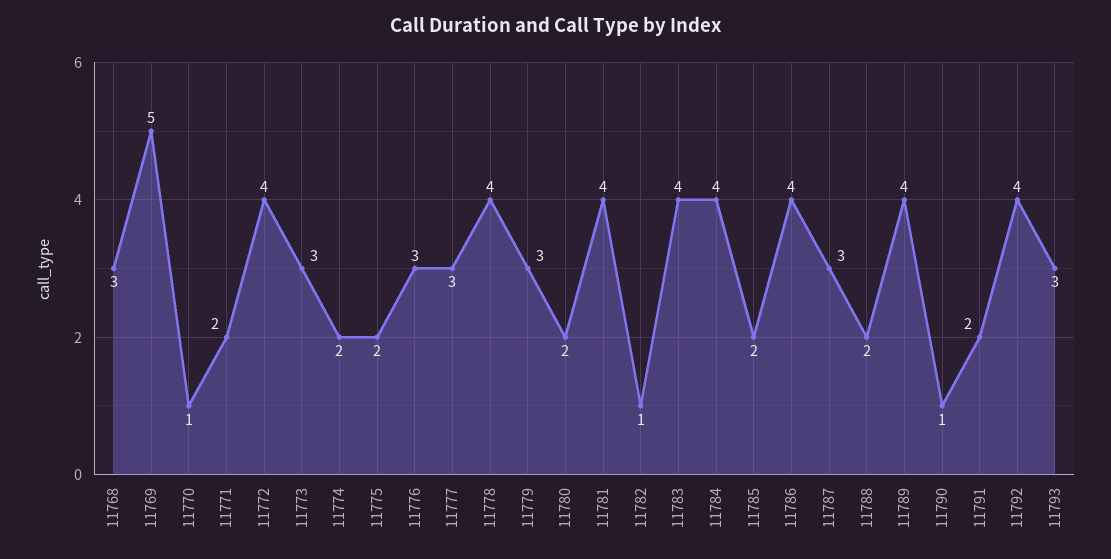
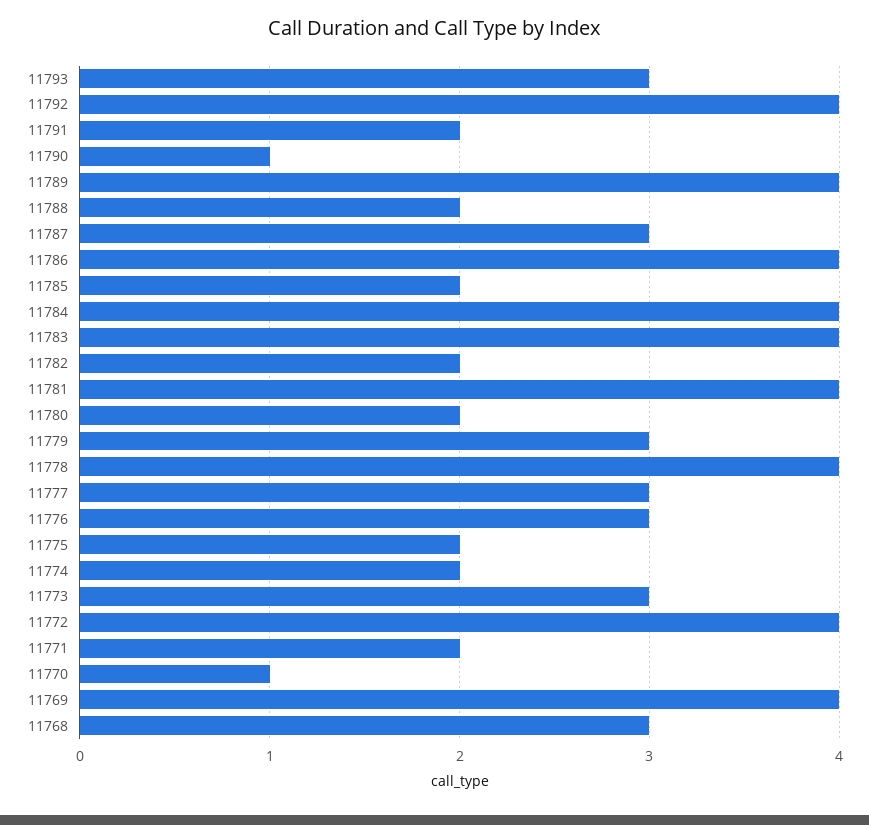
11769: 5 -> 4
11782: 1 -> 2

